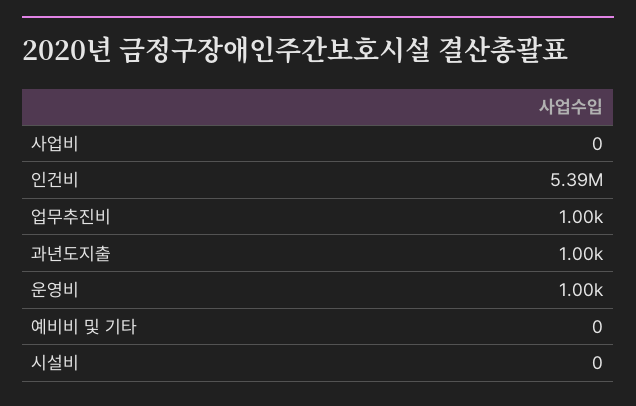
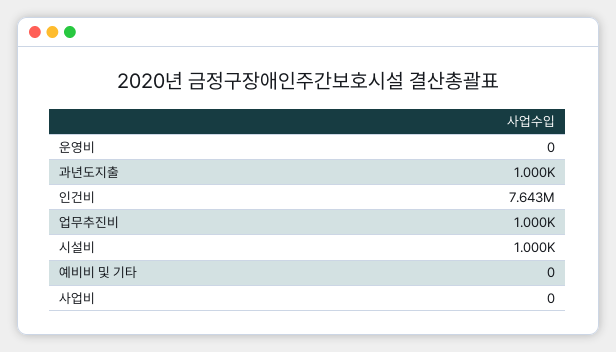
인건비: 5390000 -> 7643000
운영비: 1000 -> 0
시설비: 0 -> 1000

